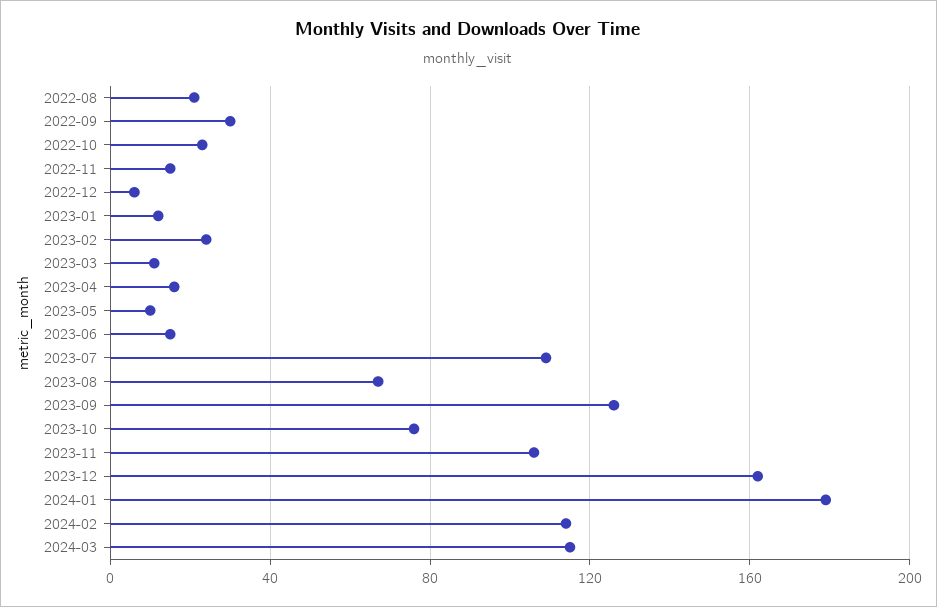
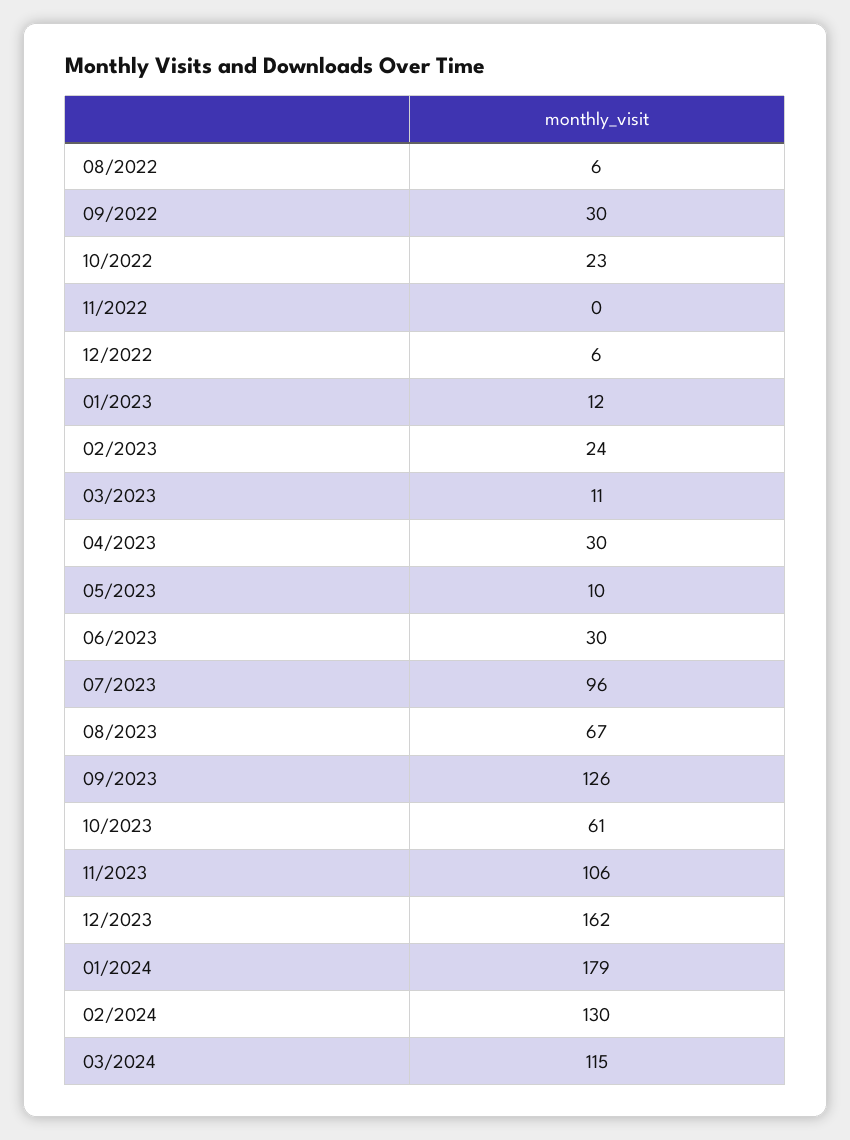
2022-08: 20 -> 6
2022-11: 15 -> 0
2023-04: 15 -> 30
2023-06: 15 -> 30
2023-07: 110 -> 96
2023-10: 75 -> 61
2024-02: 115 -> 130

